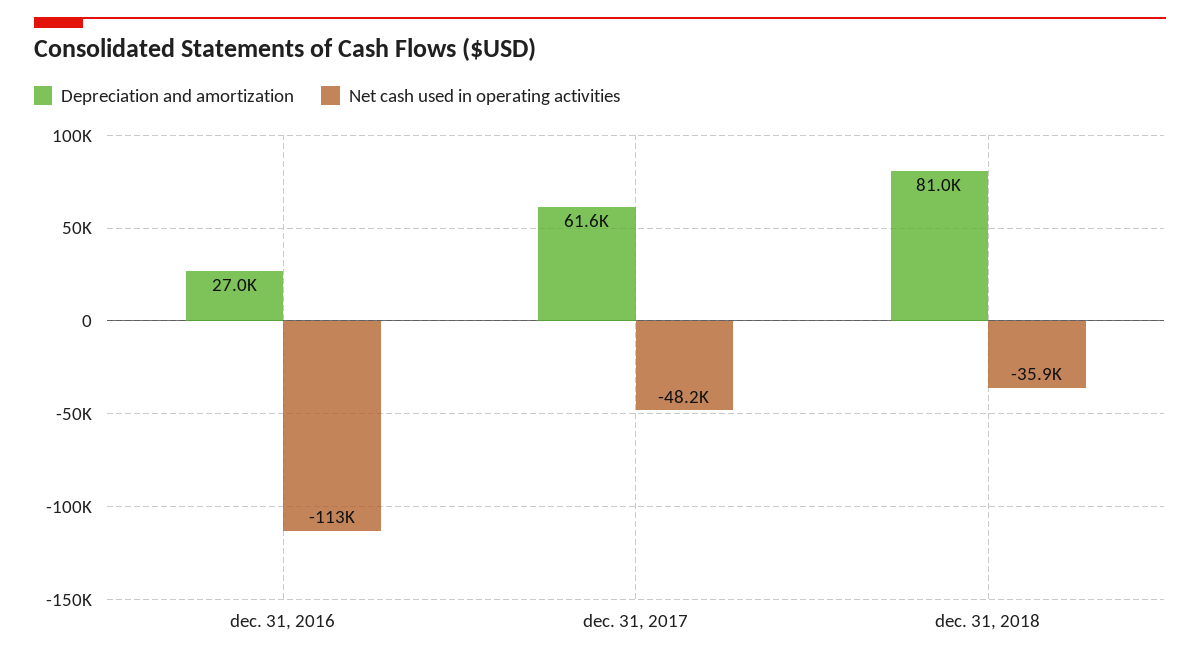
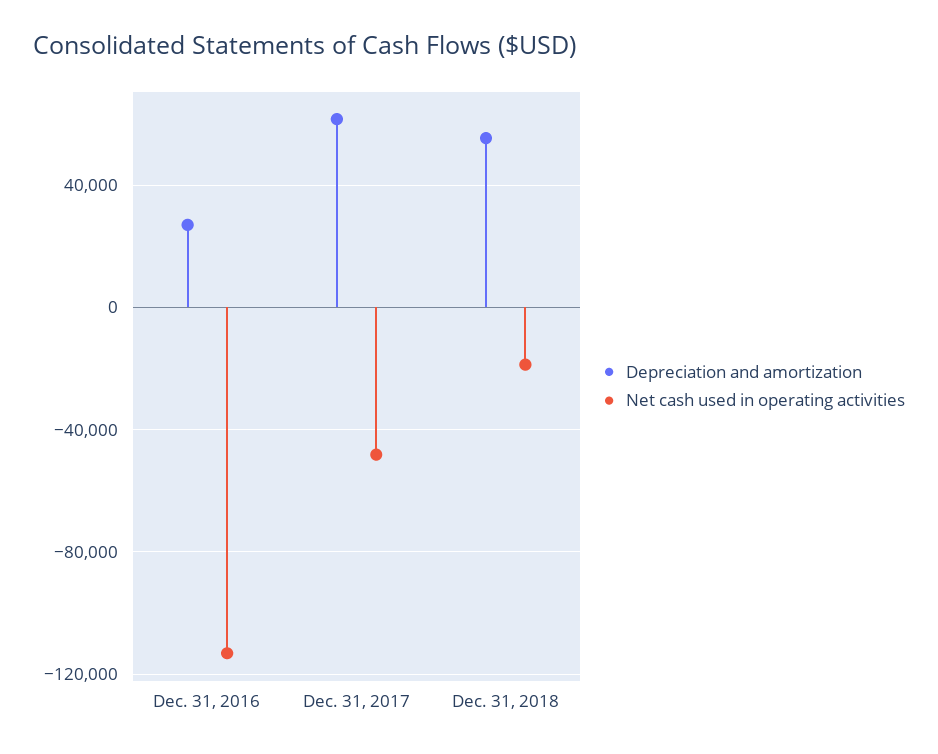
Depreciation and amortization, dec. 31, 2018: 81000 -> 55000
Net cash used in operating activities, dec. 31, 2018: -35900 -> -20000

